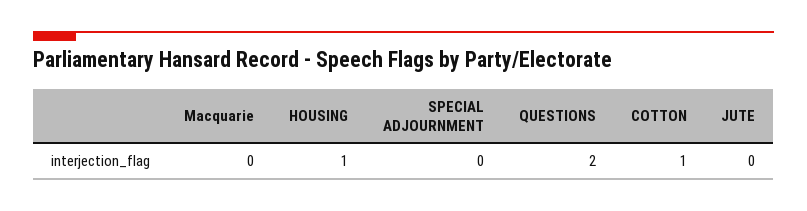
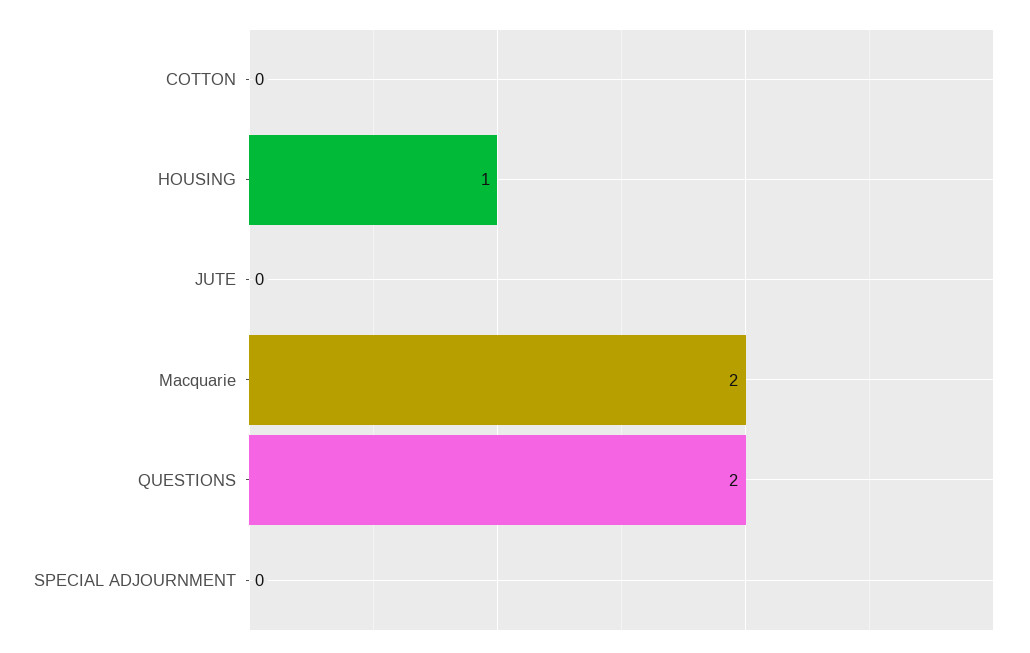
Macquarie: 0 -> 2
COTTON: 1 -> 0

